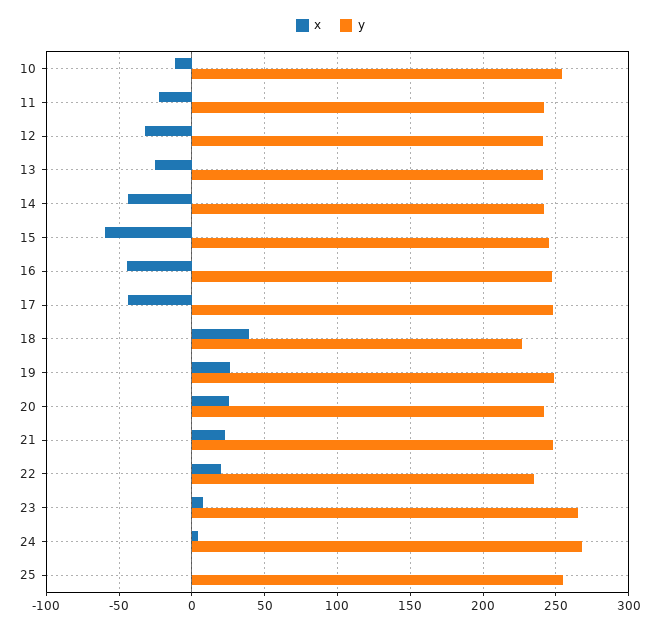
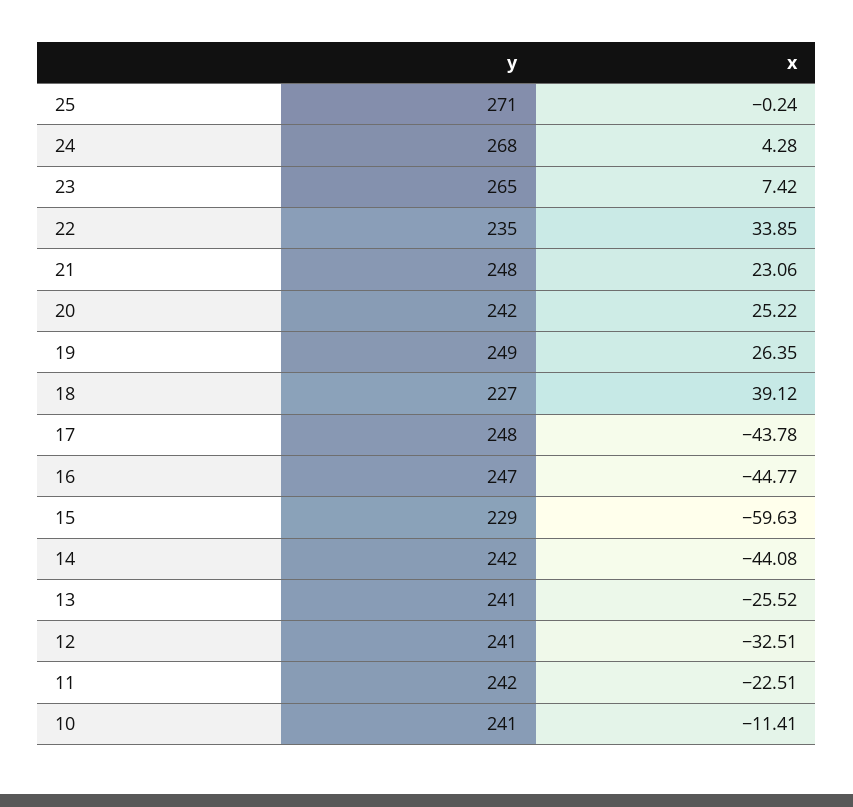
y, 10: 255 -> 241
y, 15: 245 -> 229
x, 22: 20 -> 33.85
y, 25: 255 -> 271

